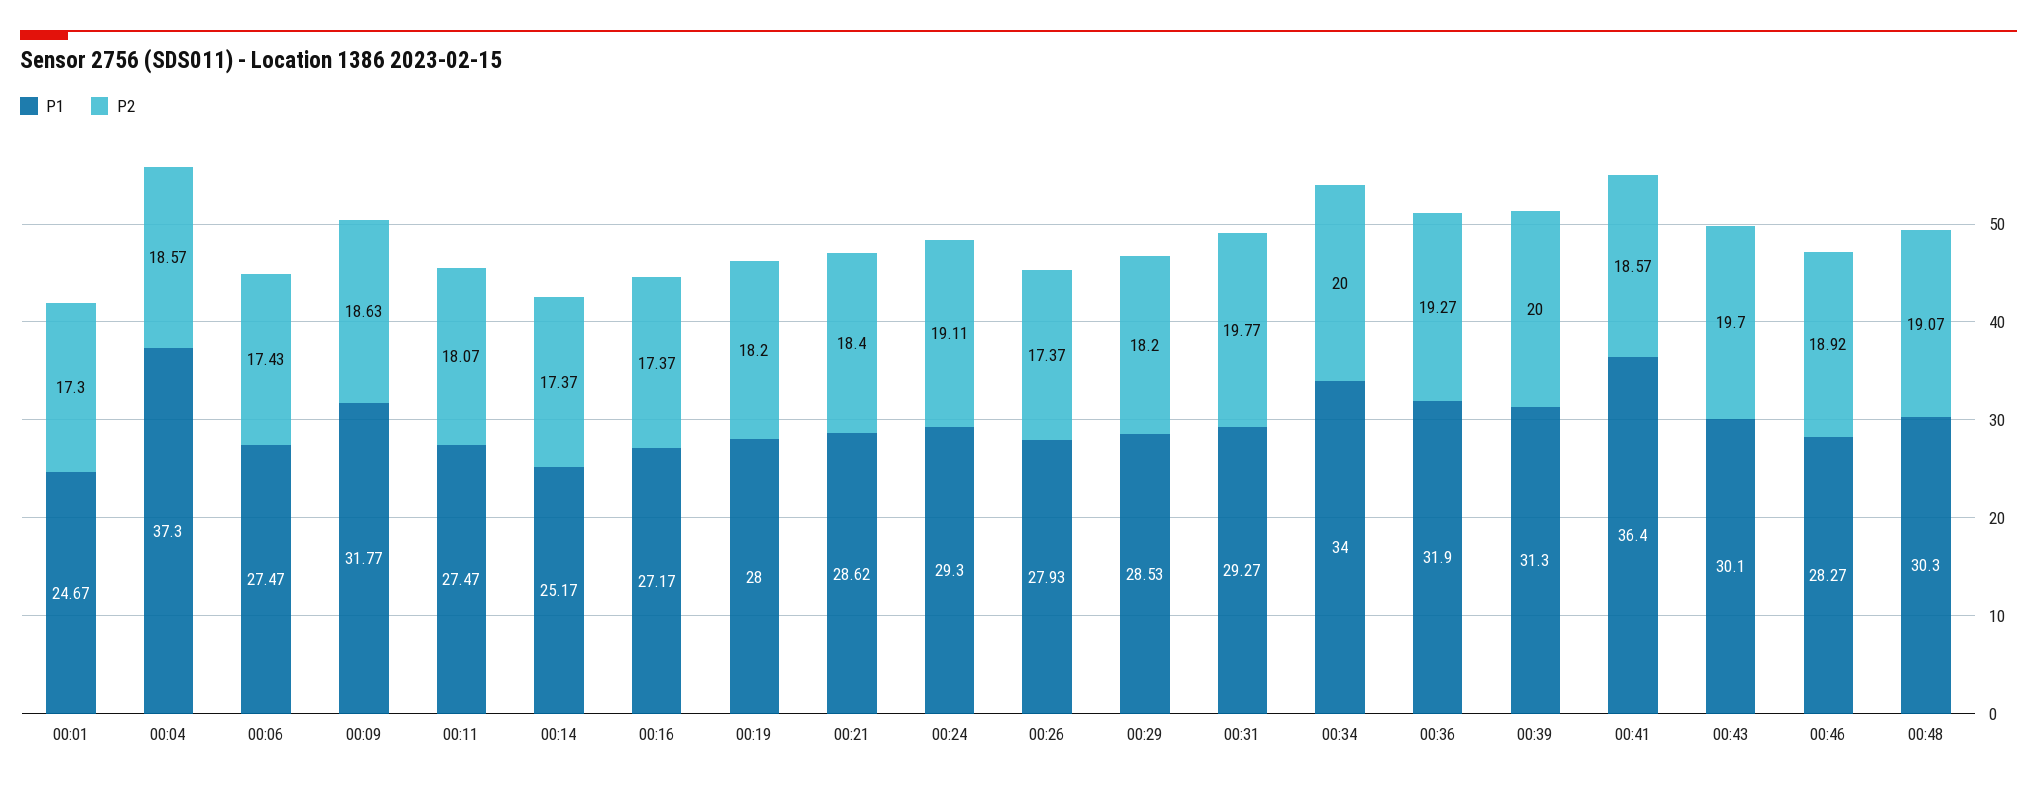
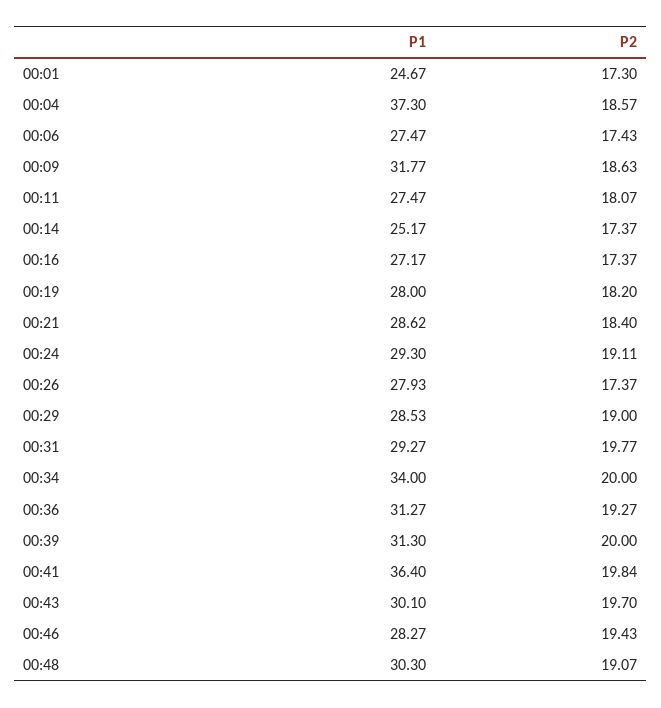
P2, 00:29: 18.2 -> 19
P1, 00:36: 31.9 -> 31.27
P2, 00:41: 18.57 -> 19.84
P2, 00:46: 18.92 -> 19.43

